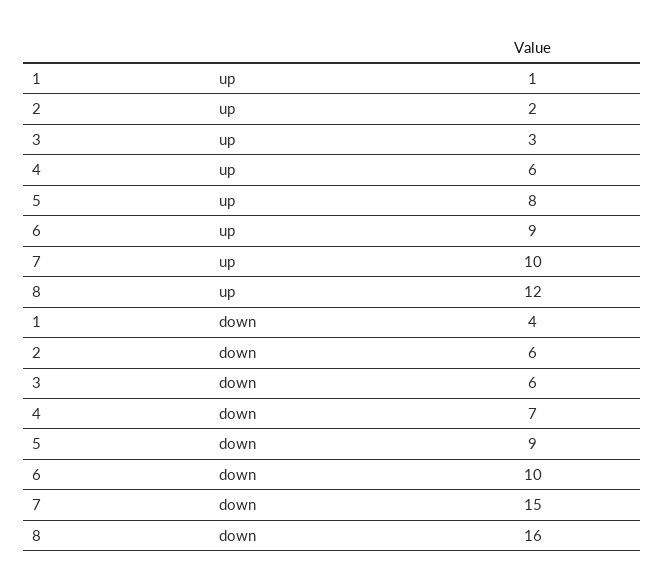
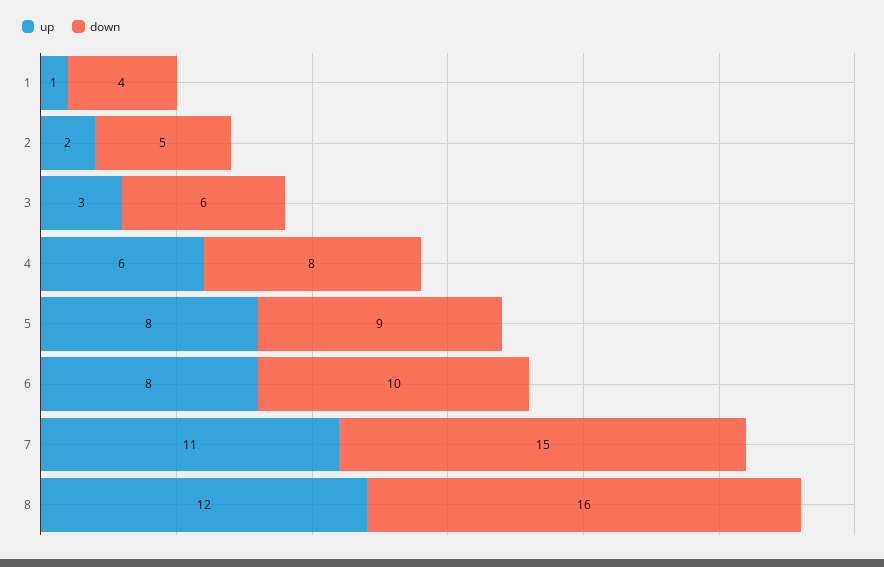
up, 6: 9 -> 8
up, 7: 10 -> 11
down, 2: 6 -> 5
down, 4: 7 -> 8

